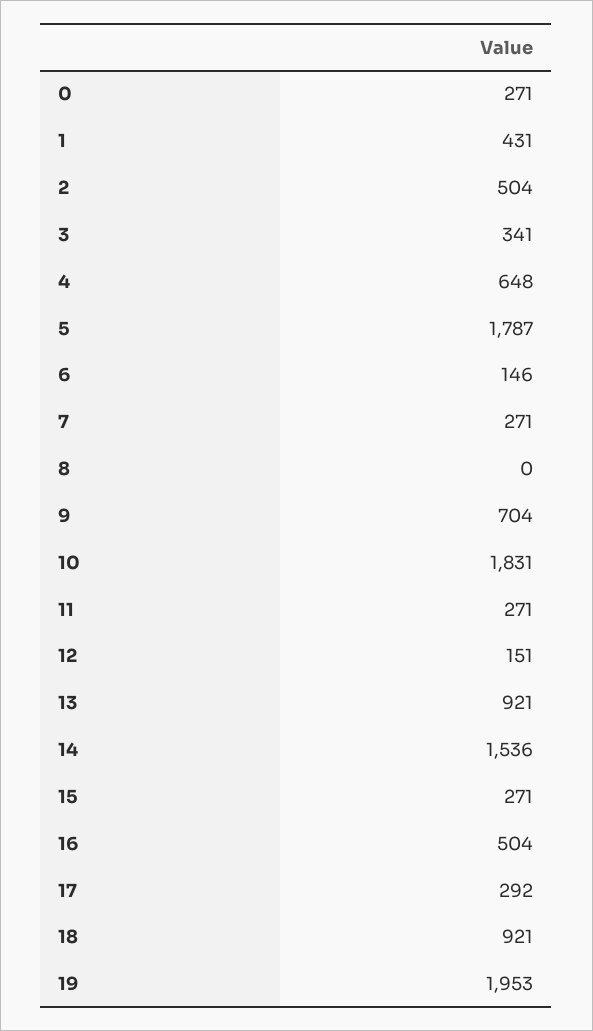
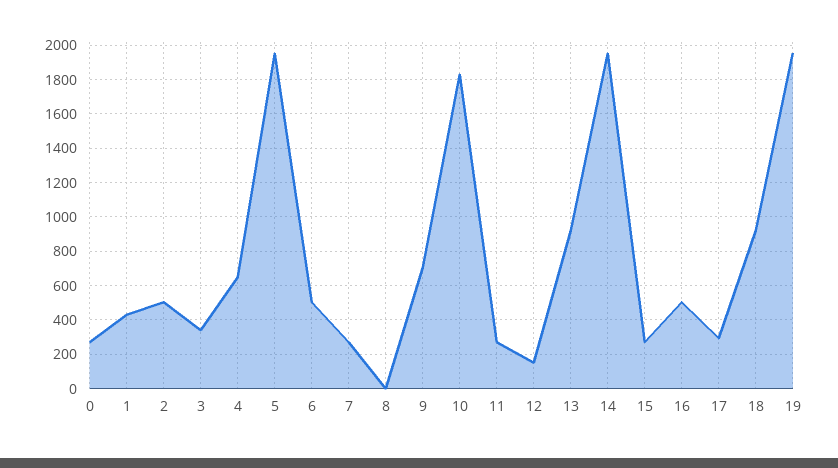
5: 1787 -> 1950
6: 146 -> 500
14: 1536 -> 1950

